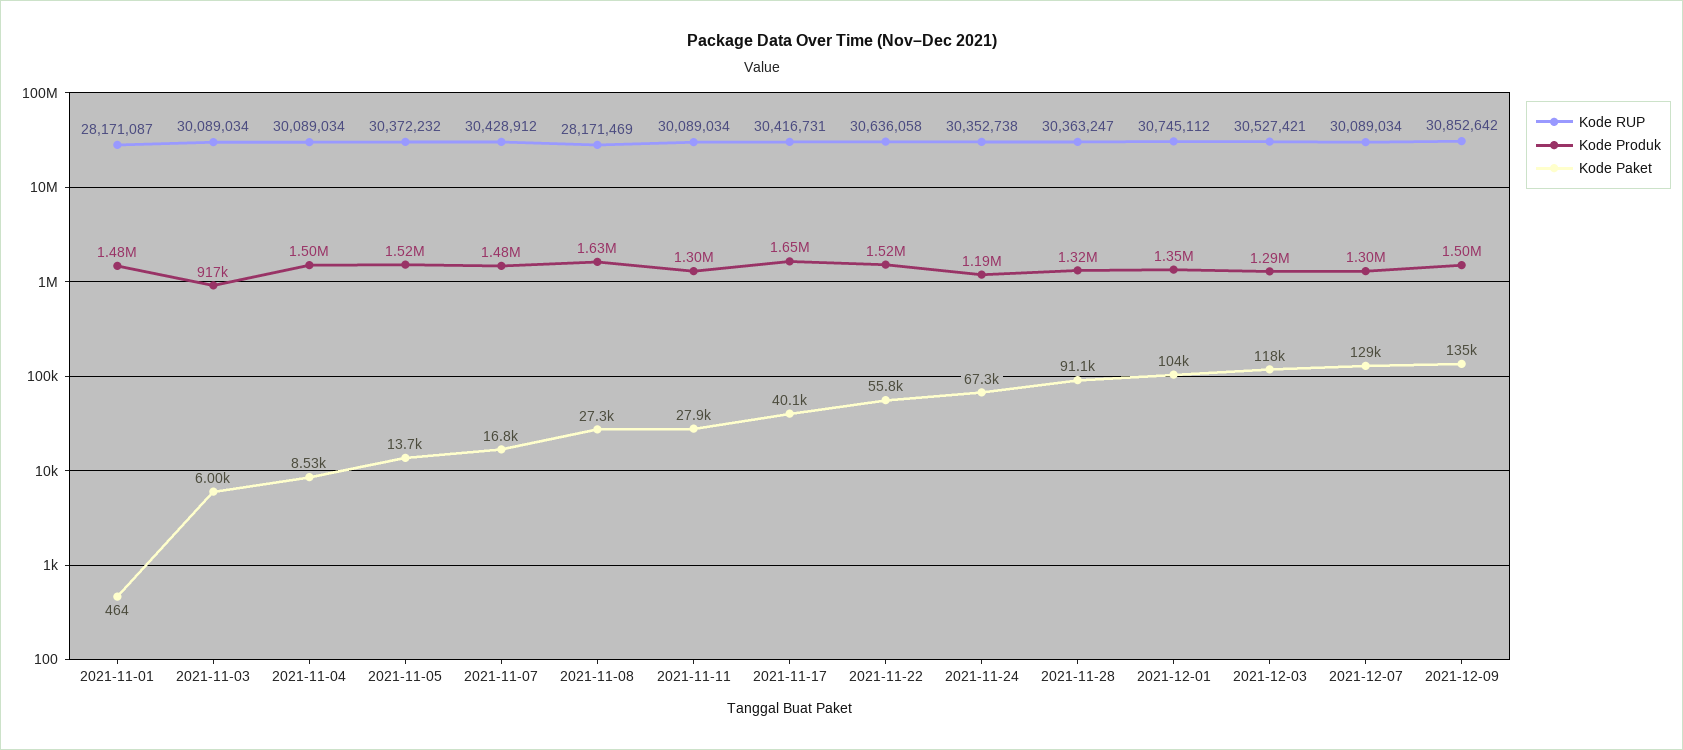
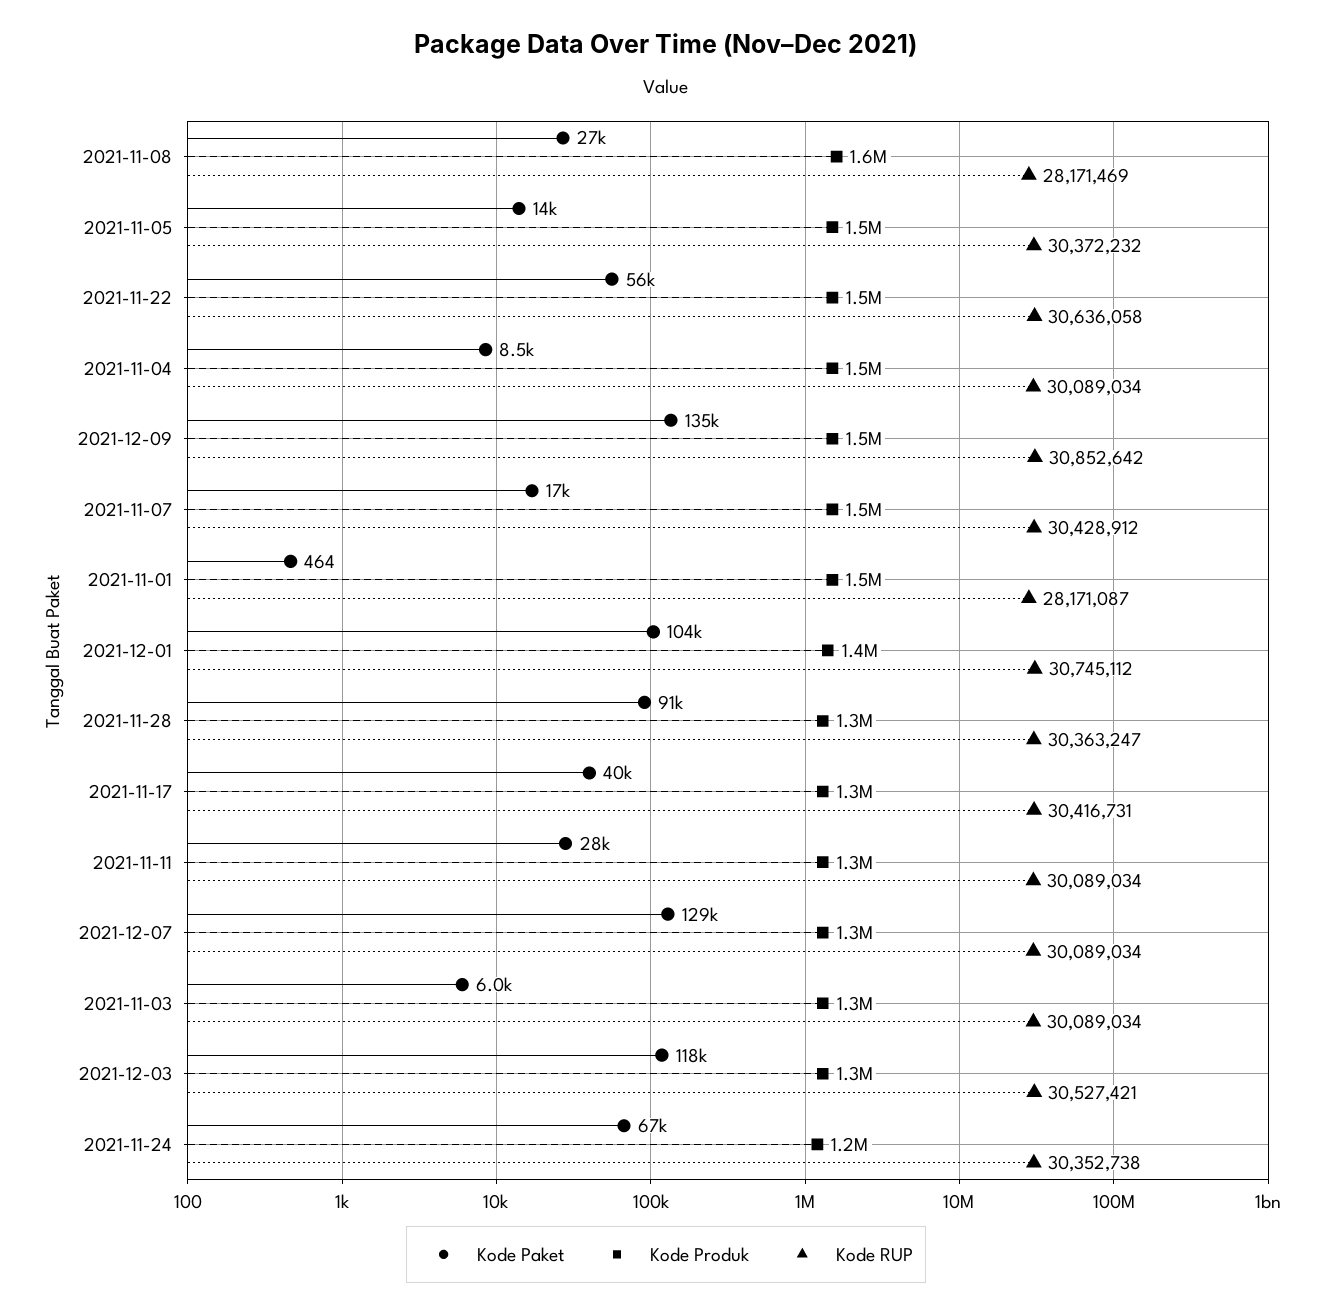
Kode Produk, 2021-11-03: 917000 -> 1300000
Kode Produk, 2021-11-17: 1650000 -> 1300000

